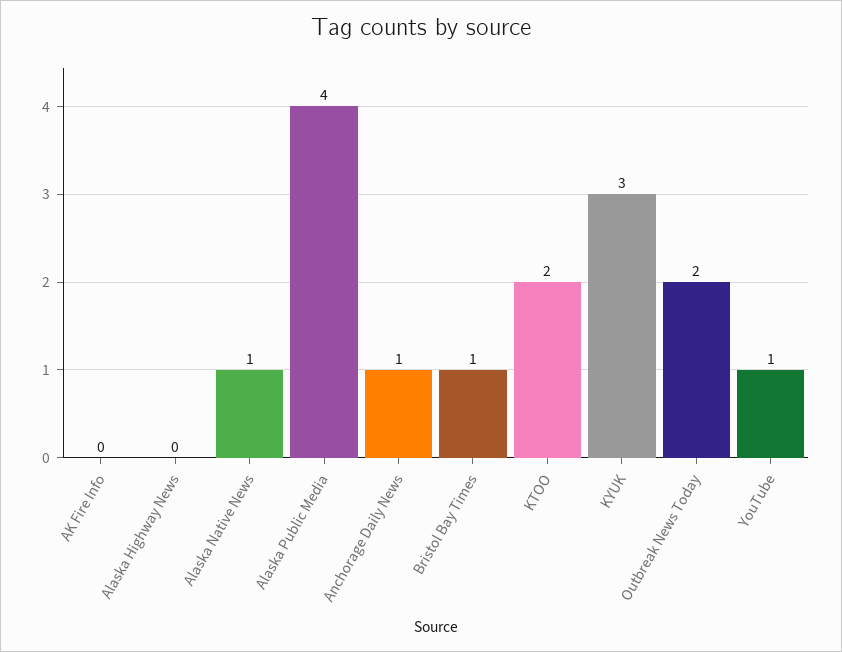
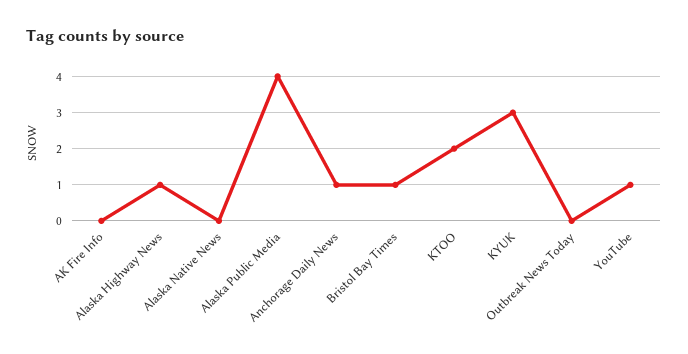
Alaska Highway News: 0 -> 1
Alaska Native News: 1 -> 0
Outbreak News Today: 2 -> 0

